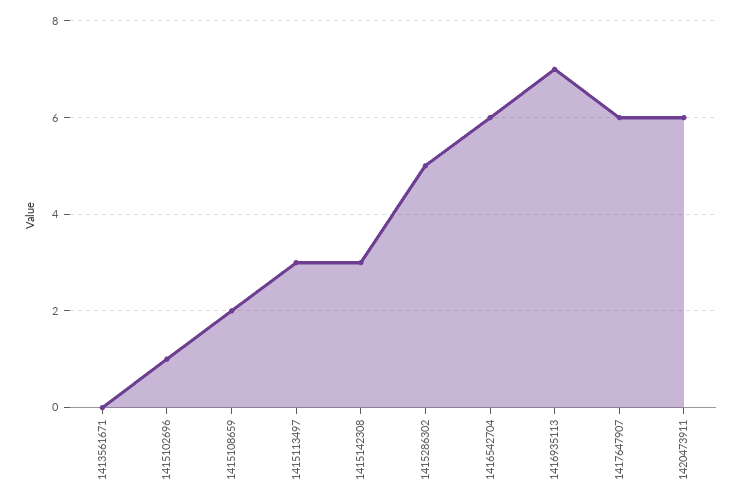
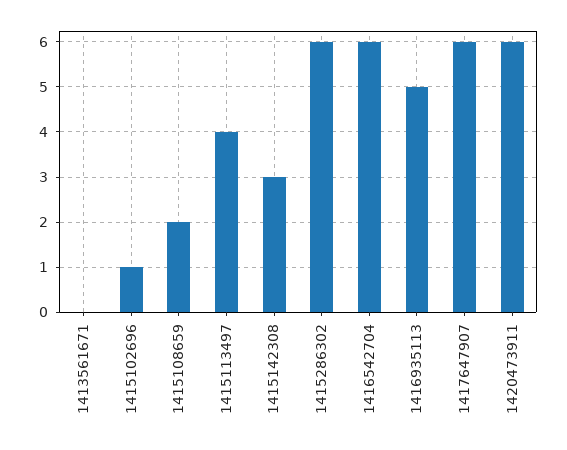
1415113497: 3 -> 4
1415286302: 5 -> 6
1416935113: 7 -> 5

